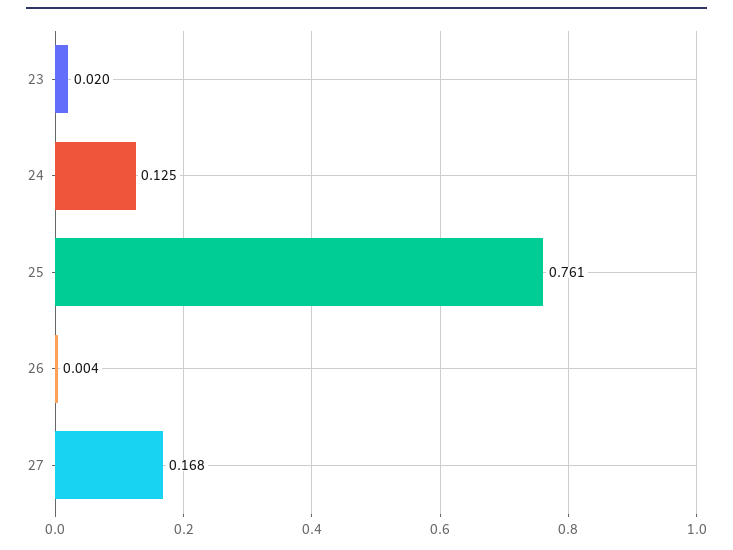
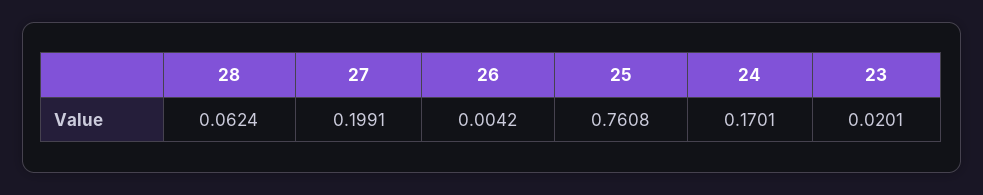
24: 0.125 -> 0.1701
27: 0.168 -> 0.1991
28: none -> 0.0624

